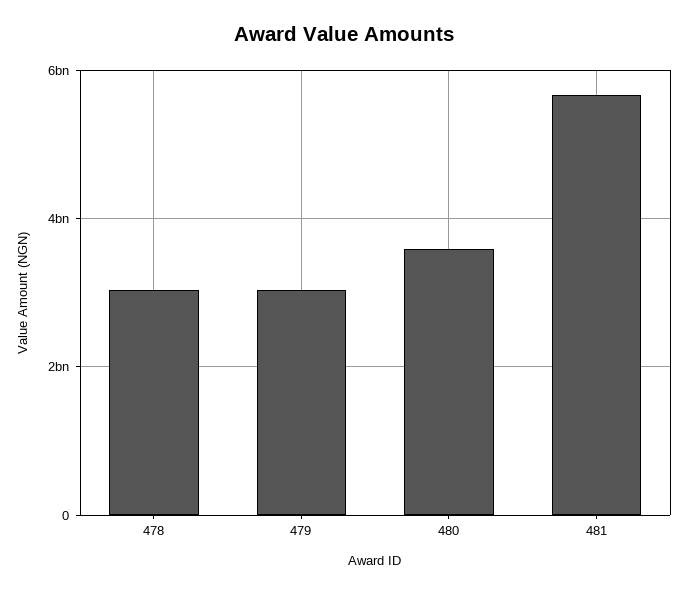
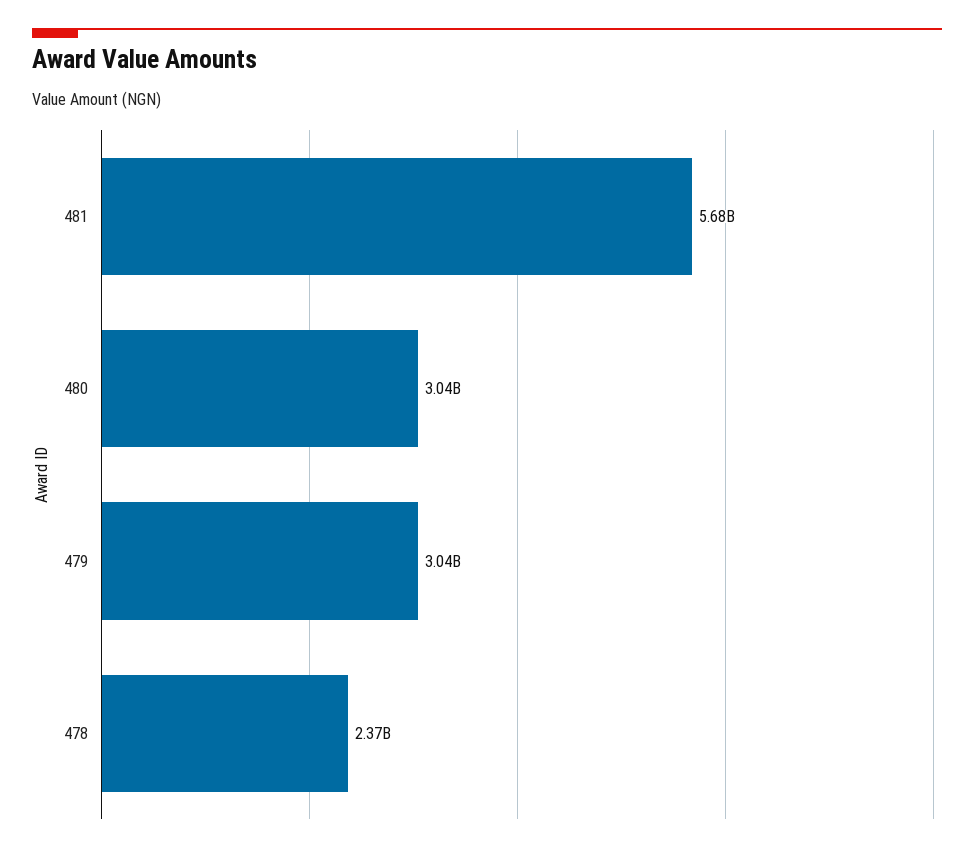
478: 3000000000 -> 2370000000
480: 3600000000 -> 3040000000

